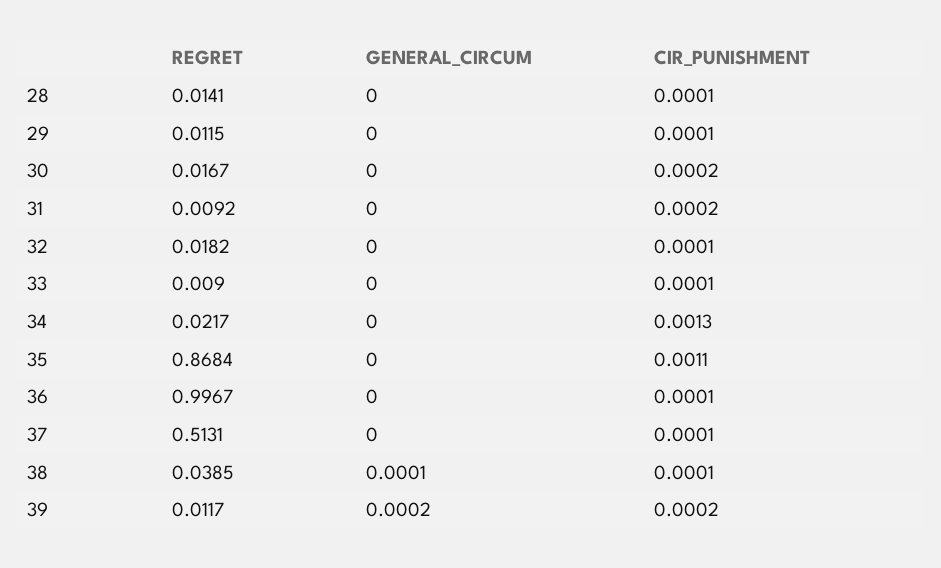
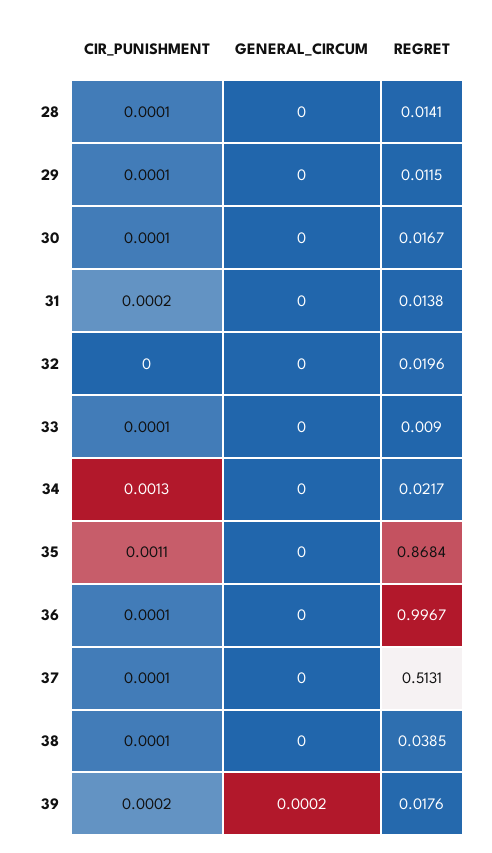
CIR_PUNISHMENT, 30: 0.0002 -> 0.0001
REGRET, 31: 0.0092 -> 0.0138
REGRET, 32: 0.0182 -> 0.0196
CIR_PUNISHMENT, 32: 0.0001 -> 0
GENERAL_CIRCUM, 38: 0.0001 -> 0
REGRET, 39: 0.0117 -> 0.0176

